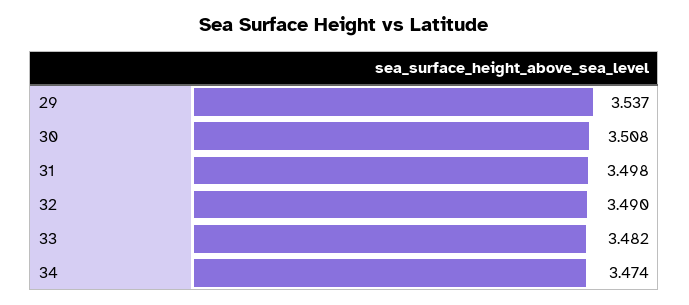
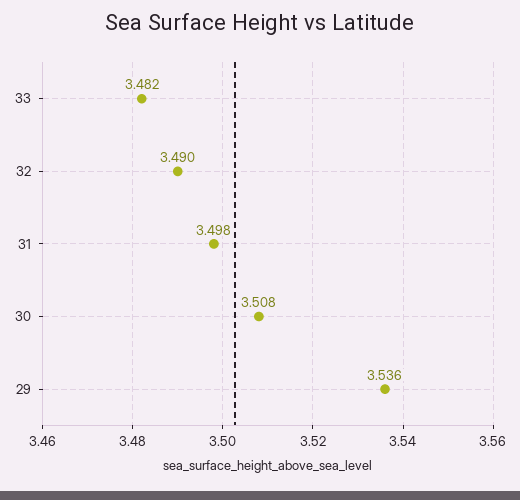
29: 3.537 -> 3.536
34: 3.474 -> none

